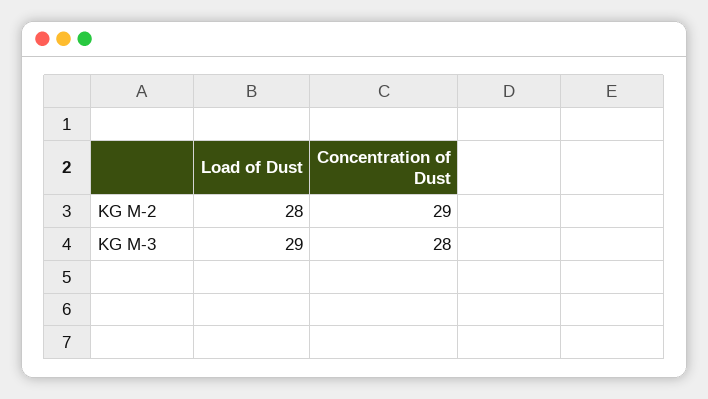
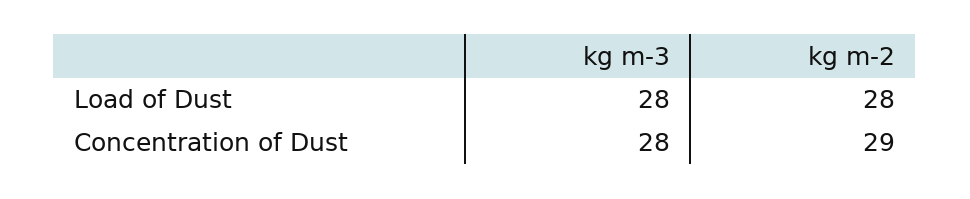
Load of Dust, KG M-3: 29 -> 28

